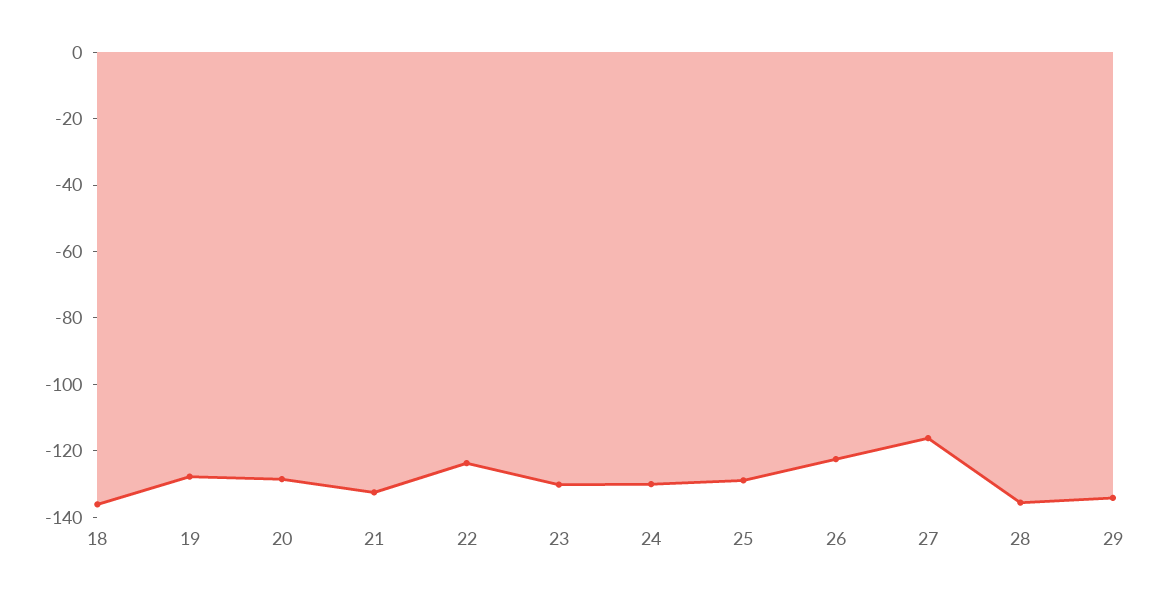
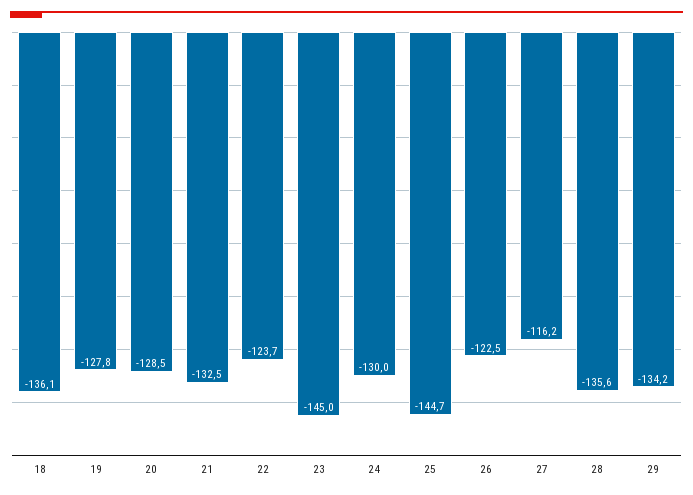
23: -130 -> -145
25: -130 -> -144.7

